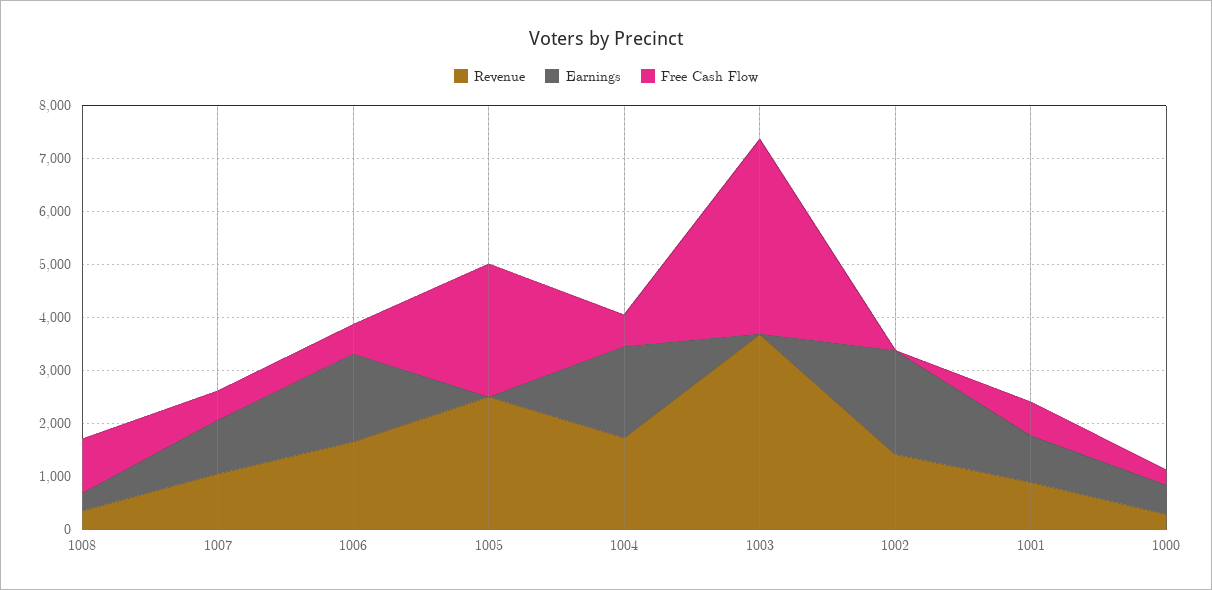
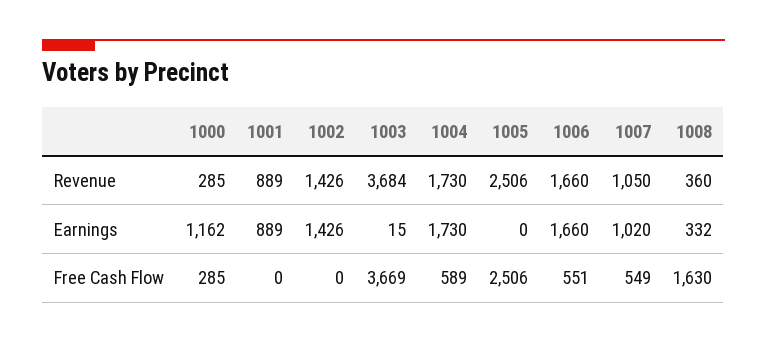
Free Cash Flow, 1008: 1000 -> 1630
Earnings, 1002: 2000 -> 1426
Free Cash Flow, 1001: 600 -> 0
Earnings, 1000: 600 -> 1162

